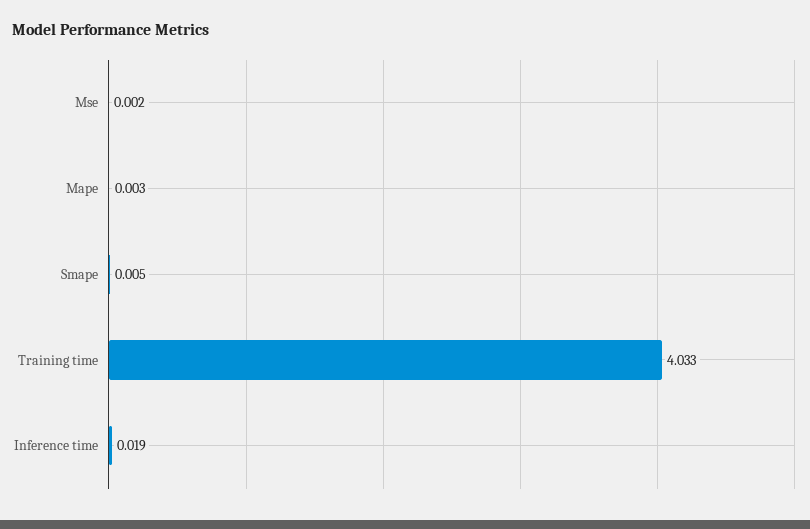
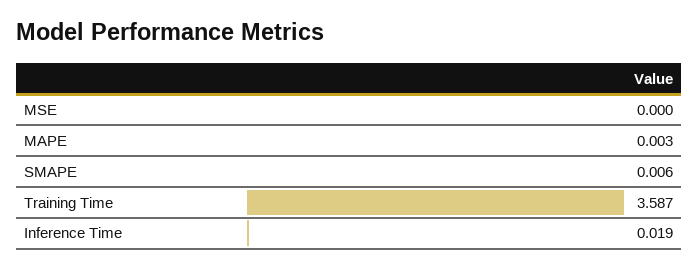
Mse: 0.002 -> 0
Smape: 0.005 -> 0.006
Training time: 4.033 -> 3.587

